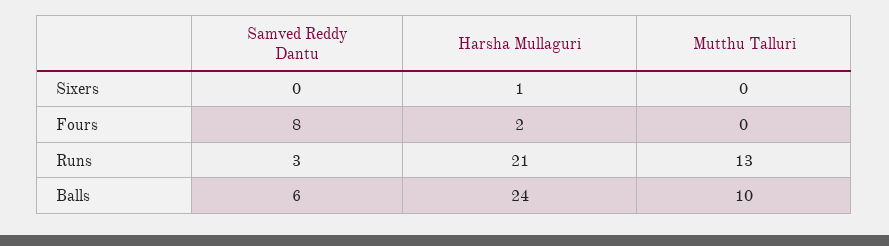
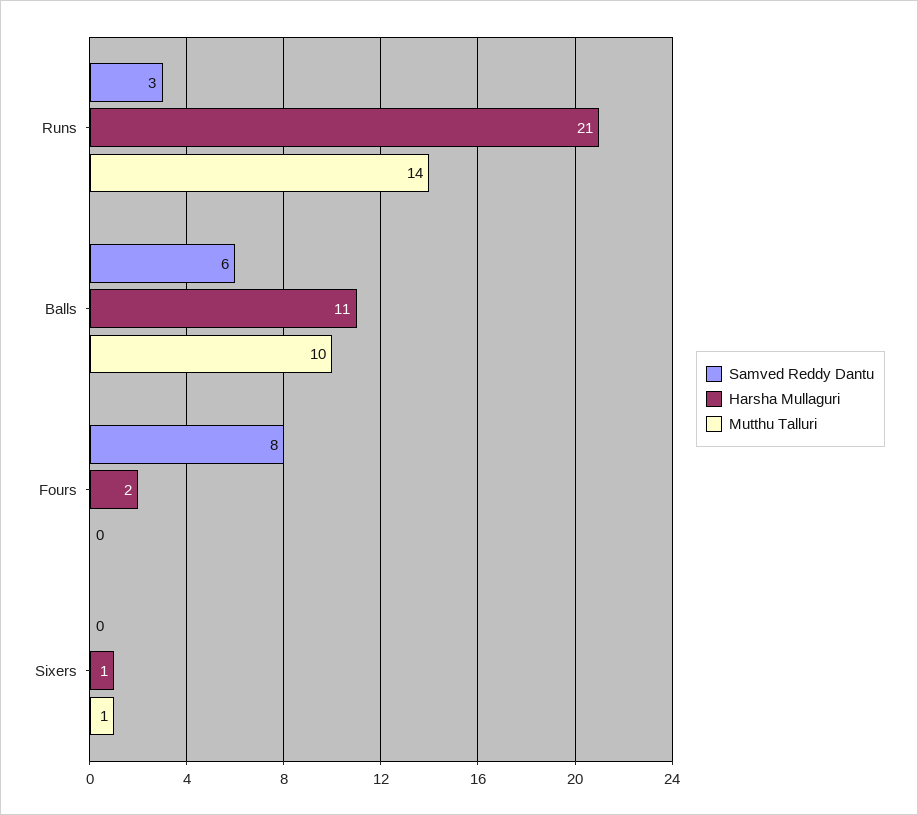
Mutthu Talluri, Sixers: 0 -> 1
Mutthu Talluri, Runs: 13 -> 14
Harsha Mullaguri, Balls: 24 -> 11

